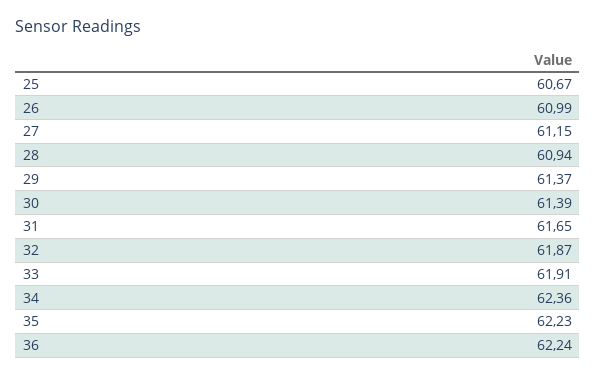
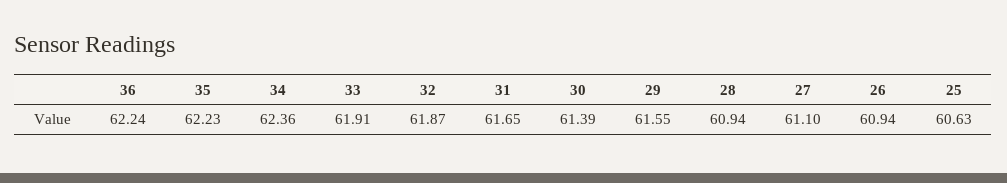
25: 60.67 -> 60.63
26: 60.99 -> 60.94
27: 61.15 -> 61.1
29: 61.37 -> 61.55

